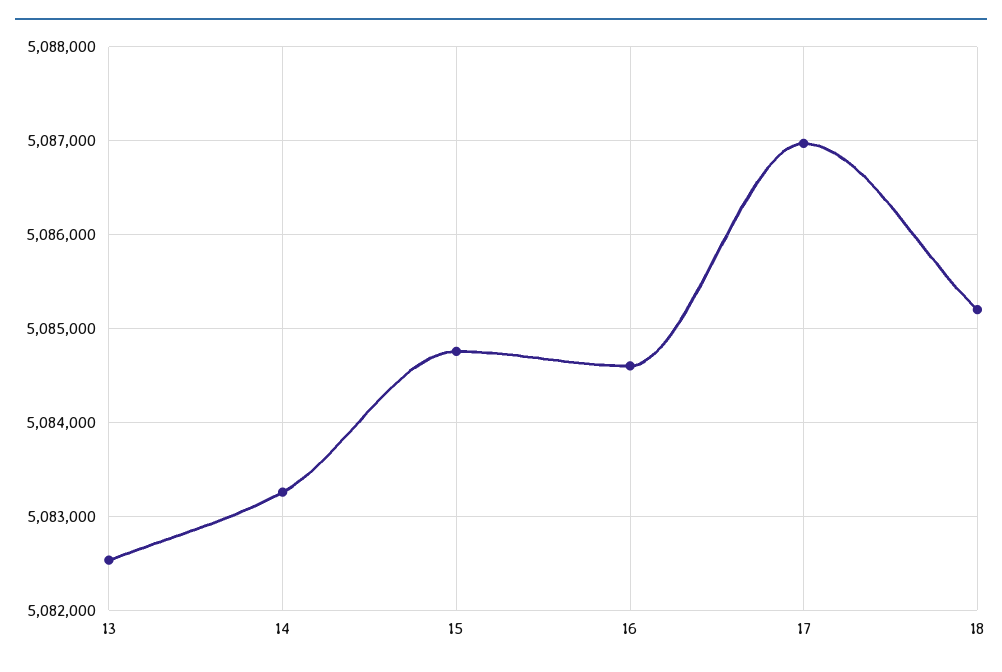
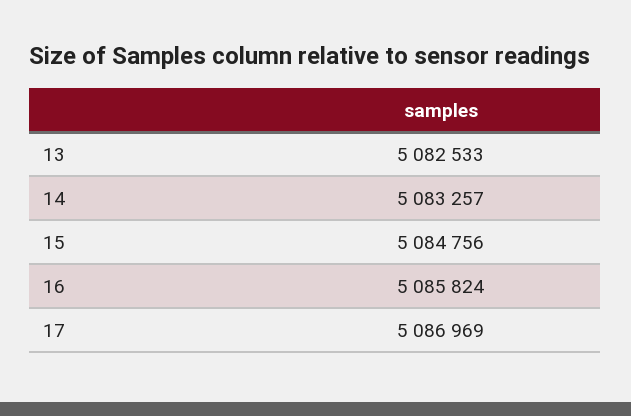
16: 5084600 -> 5085824
18: 5085200 -> none

